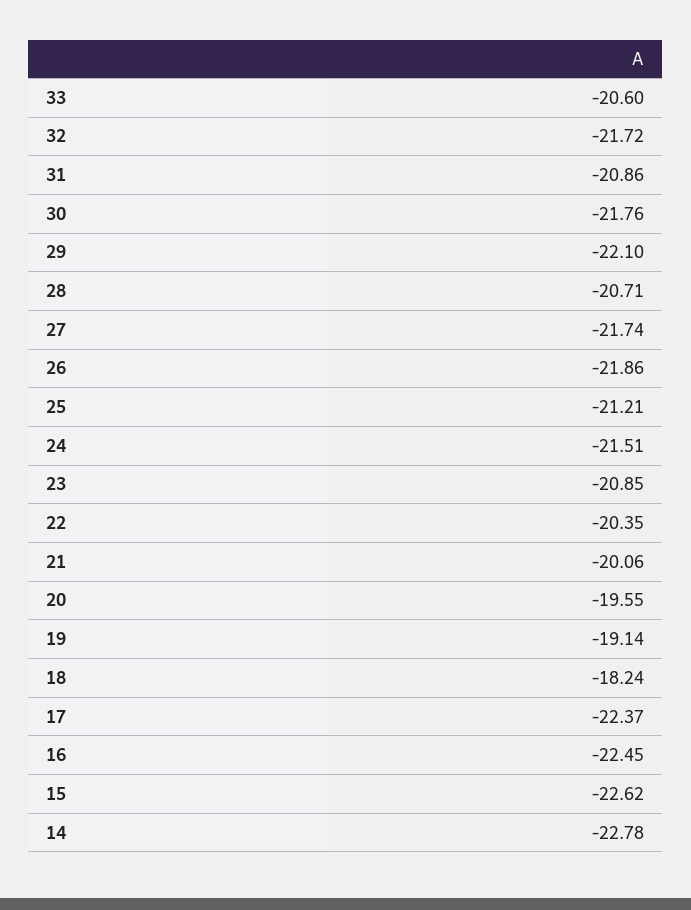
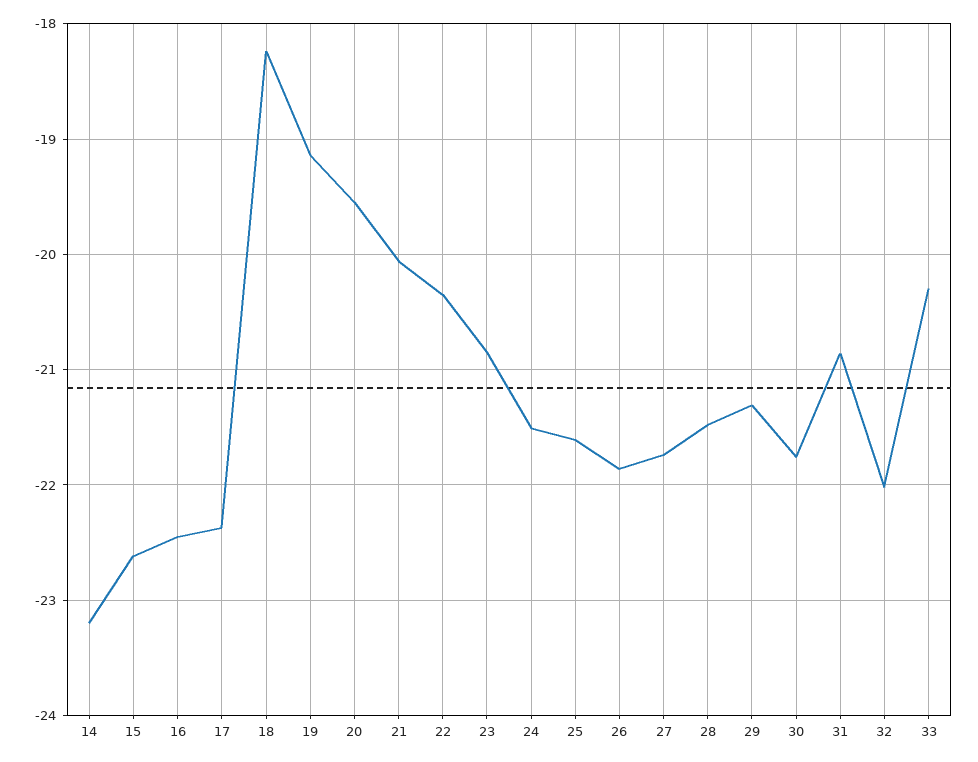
33: -20.6 -> -20.3
32: -21.72 -> -22
29: -22.1 -> -21.3
28: -20.71 -> -21.5
25: -21.21 -> -21.6
14: -22.78 -> -23.2

